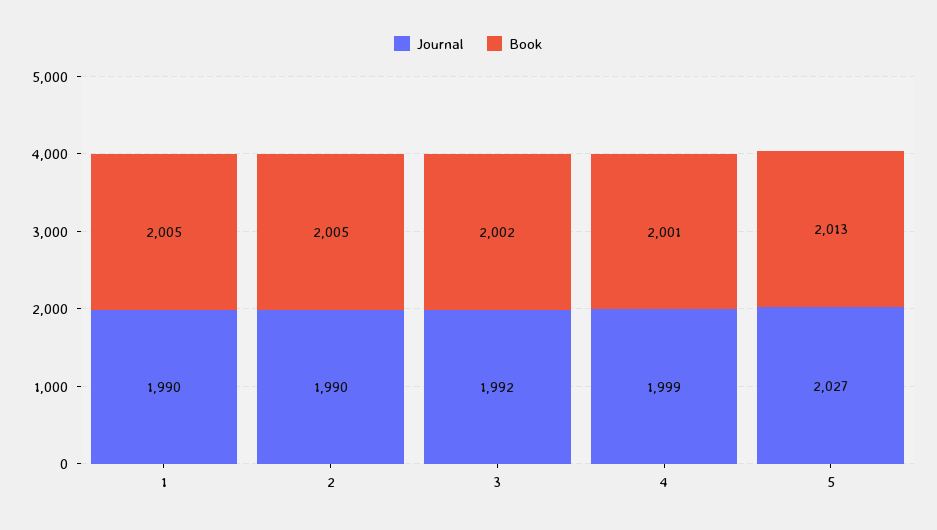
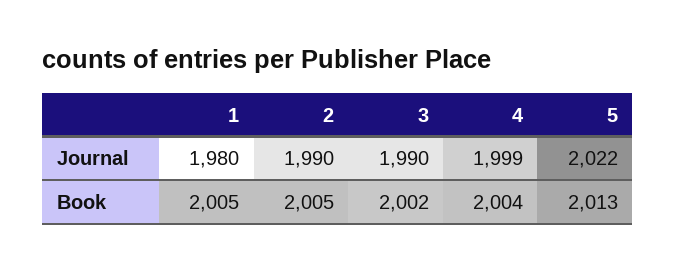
Journal, 1: 1990 -> 1980
Journal, 3: 1992 -> 1990
Book, 4: 2001 -> 2004
Journal, 5: 2027 -> 2022

